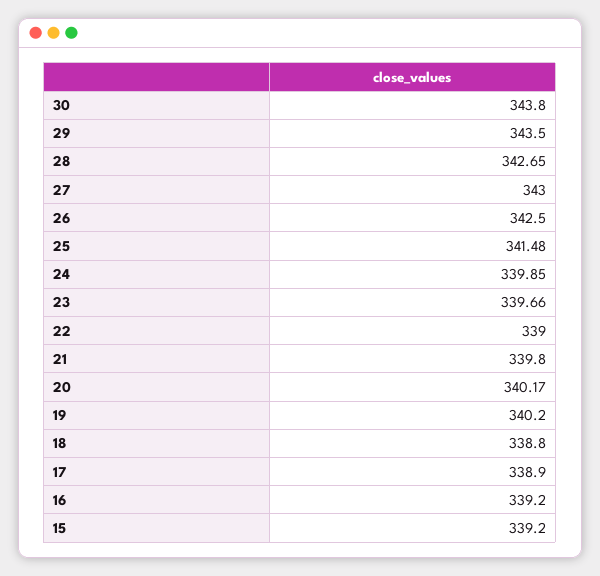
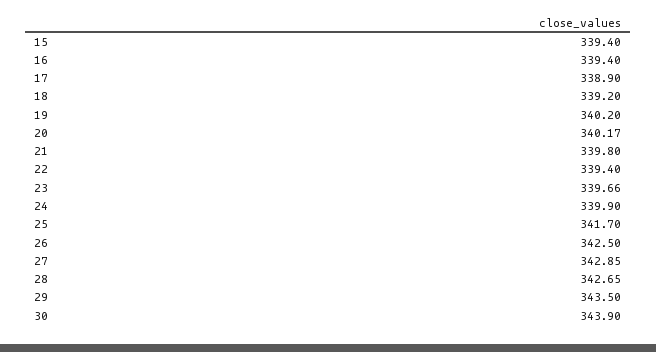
30: 343.8 -> 343.9
27: 343 -> 342.85
25: 341.48 -> 341.7
24: 339.85 -> 339.9
22: 339 -> 339.4
18: 338.8 -> 339.2
16: 339.2 -> 339.4
15: 339.2 -> 339.4

